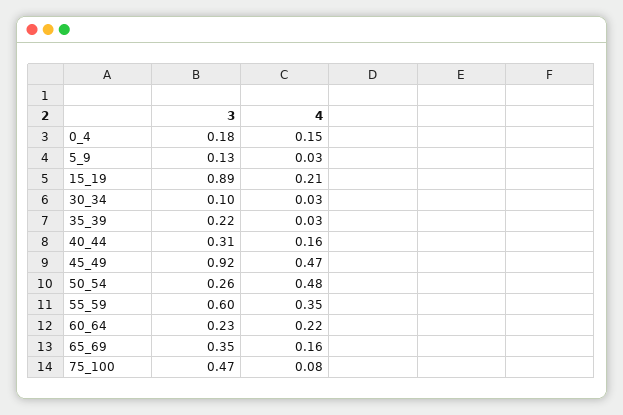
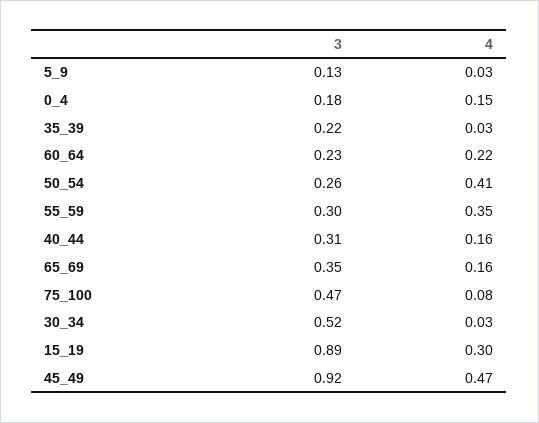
4, 15_19: 0.21 -> 0.3
3, 30_34: 0.1 -> 0.52
4, 50_54: 0.48 -> 0.41
3, 55_59: 0.6 -> 0.3

